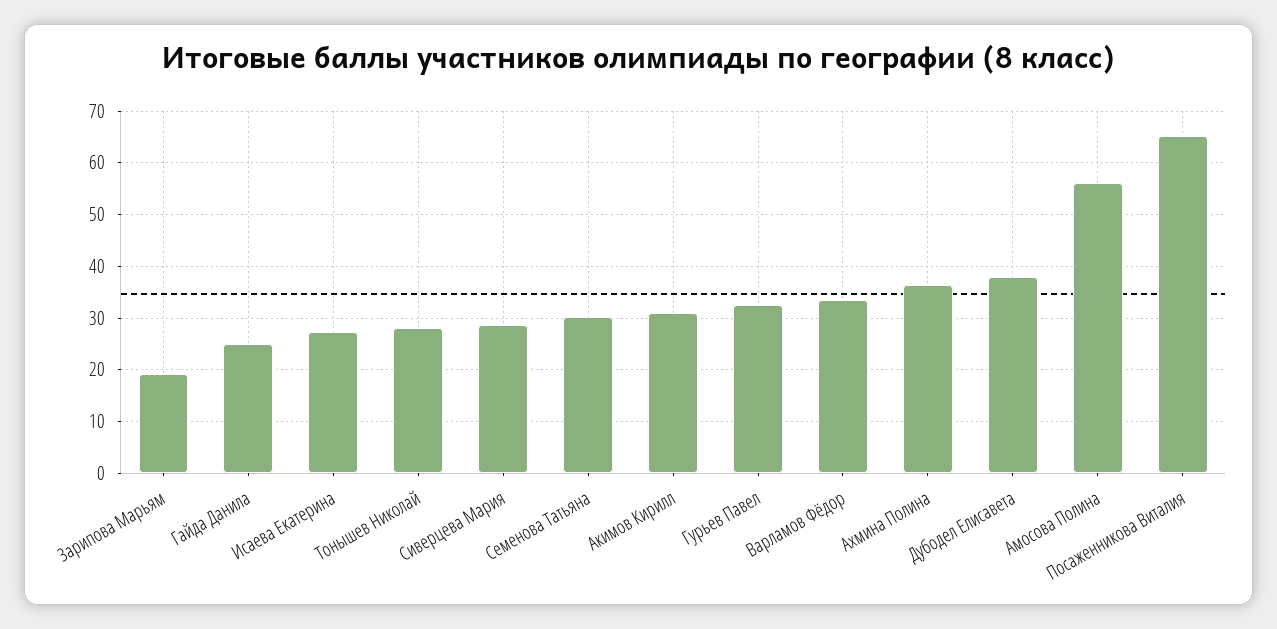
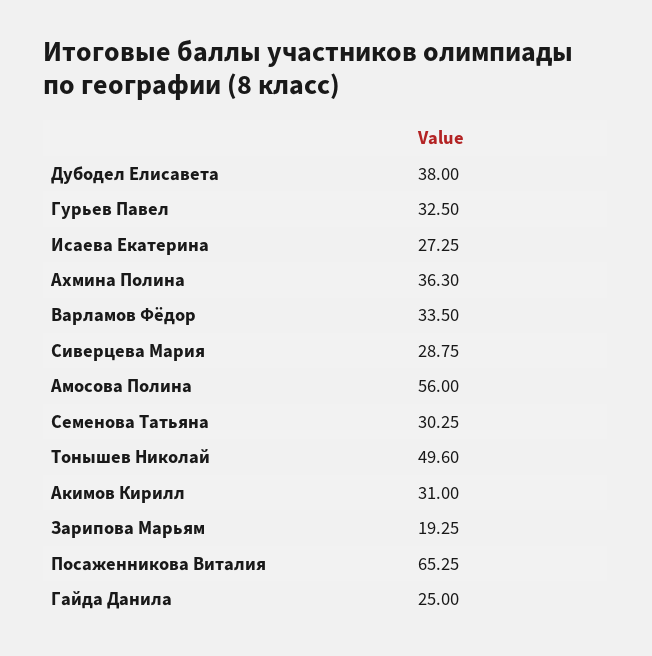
Тонышев Николай: 28 -> 49.6

